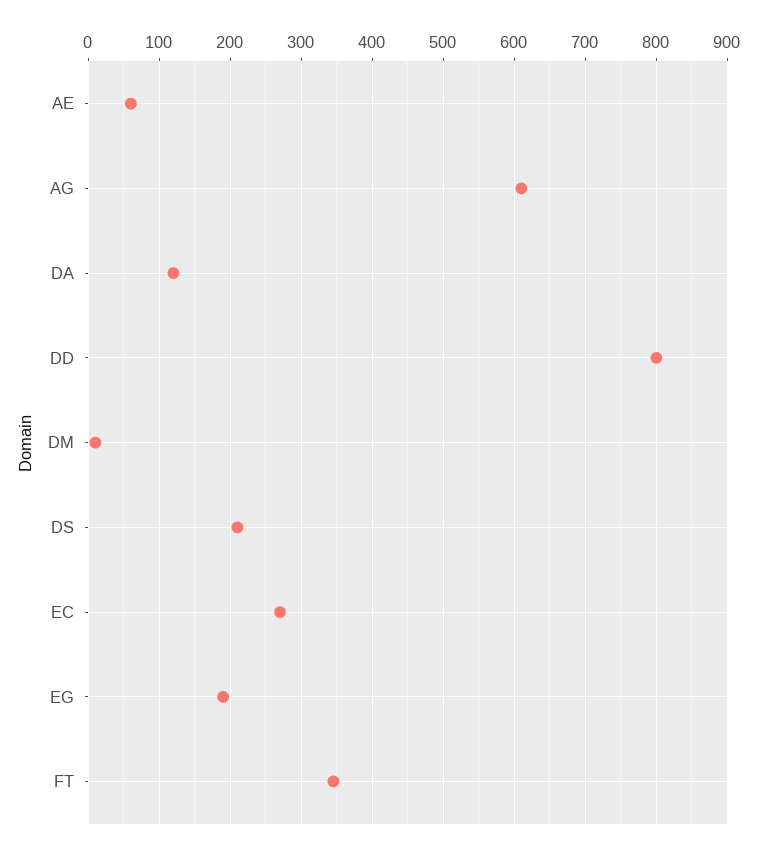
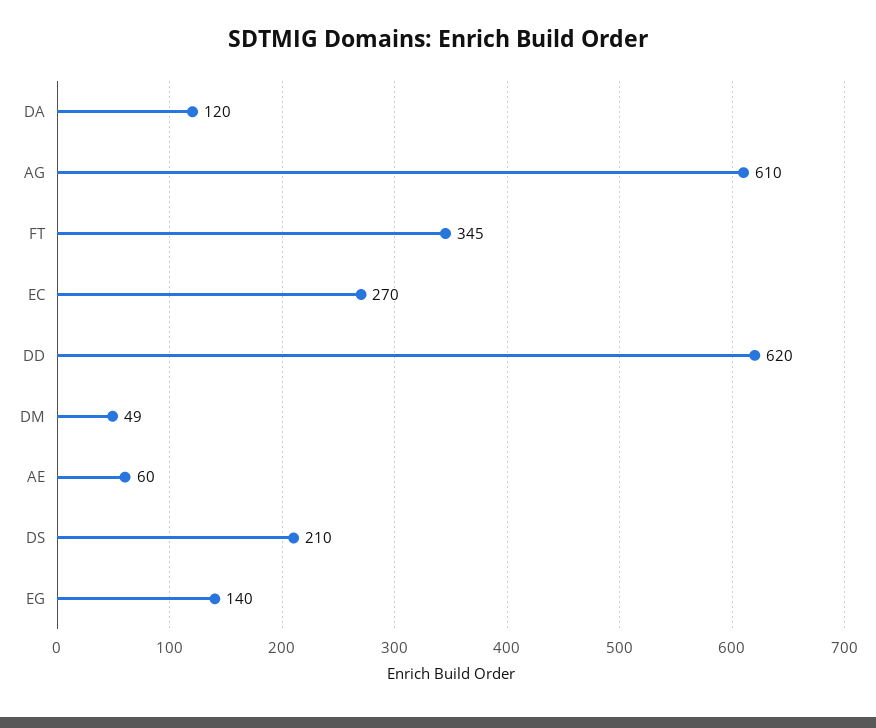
DD: 800 -> 620
DM: 10 -> 49
EG: 190 -> 140

